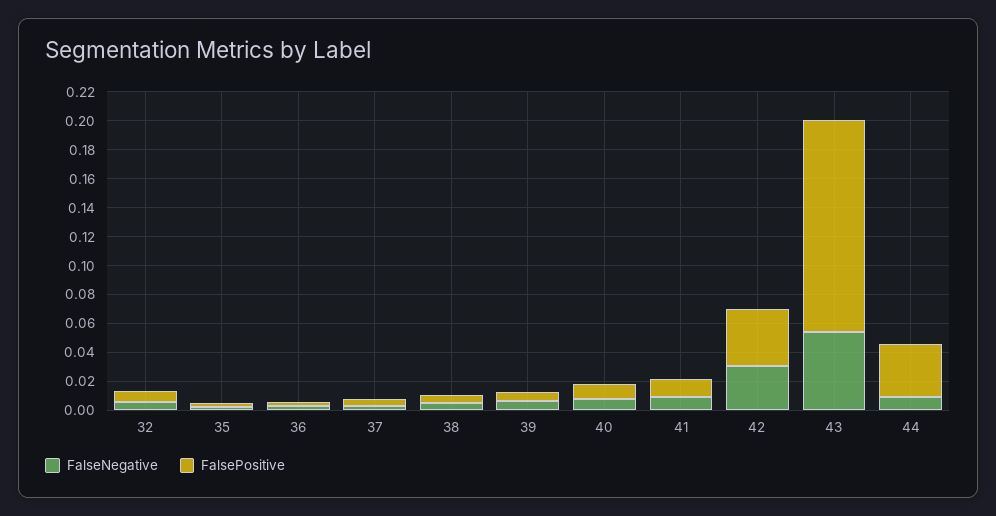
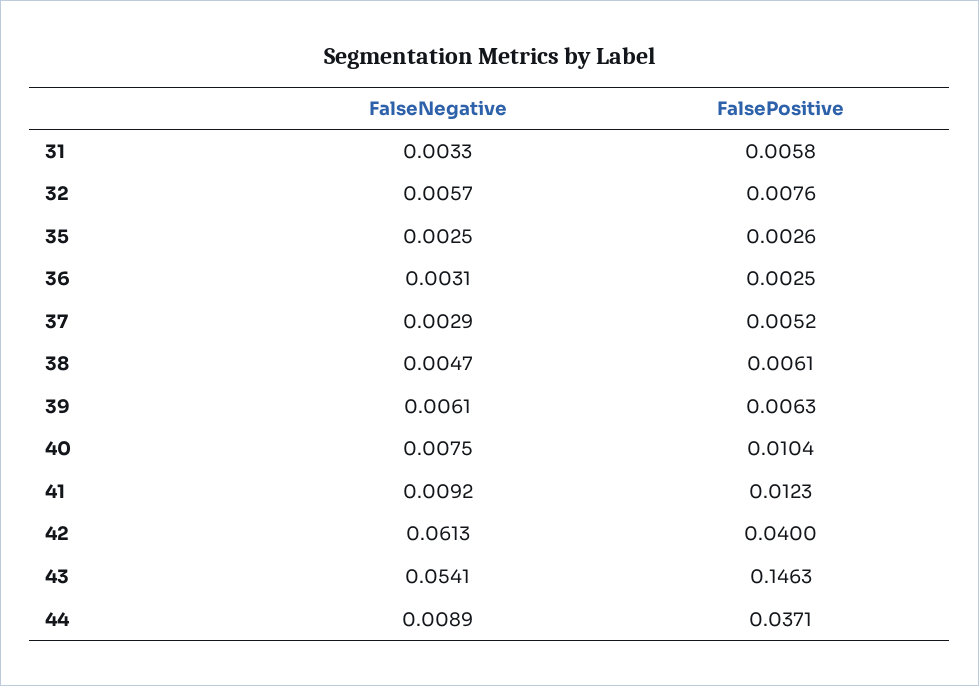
FalseNegative, 42: 0.03 -> 0.0613
FalseNegative, 31: none -> 0.0033
FalsePositive, 31: none -> 0.0058

